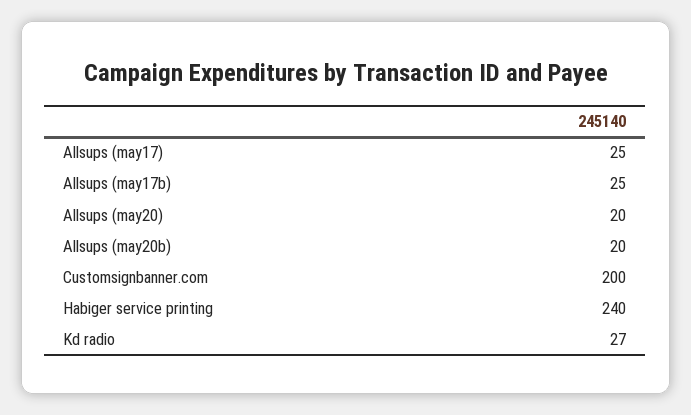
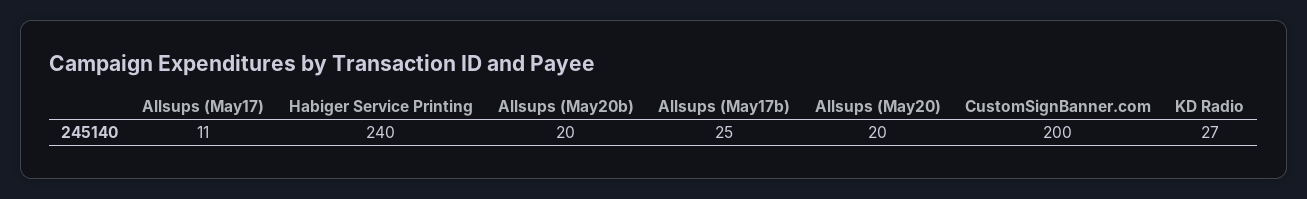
Allsups (may17): 25 -> 11

